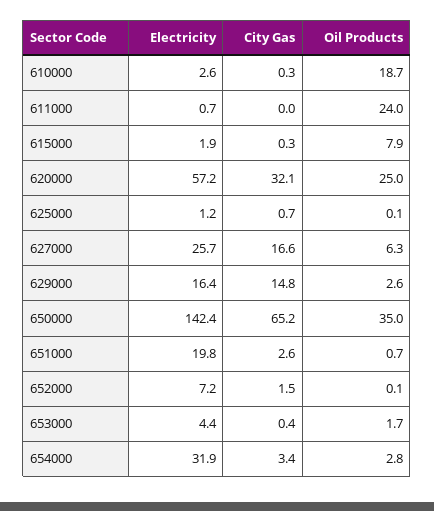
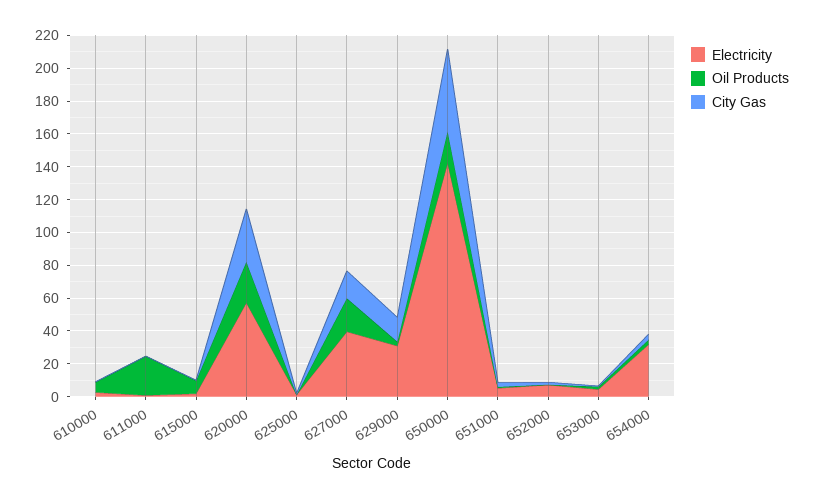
Oil Products, 610000: 18.7 -> 5
Electricity, 627000: 25.7 -> 40
Oil Products, 627000: 6.3 -> 20
Electricity, 629000: 16.4 -> 30
City Gas, 650000: 65.2 -> 50
Oil Products, 650000: 35 -> 20
Electricity, 651000: 19.8 -> 5

